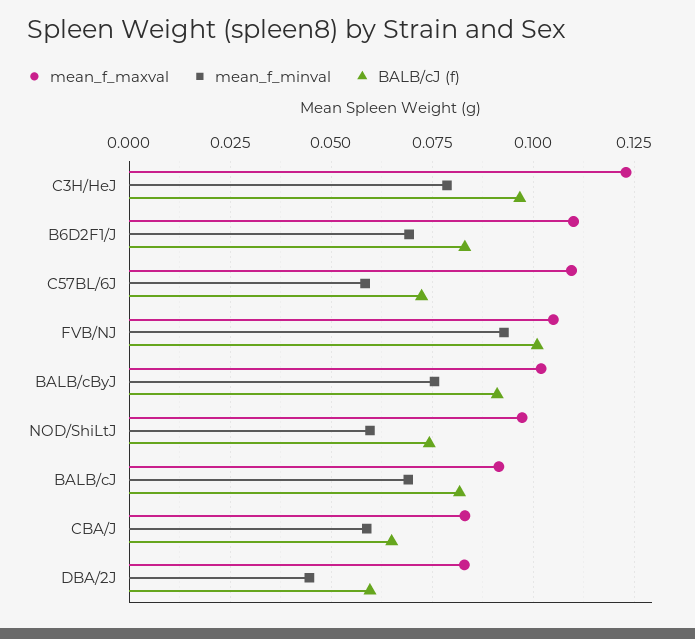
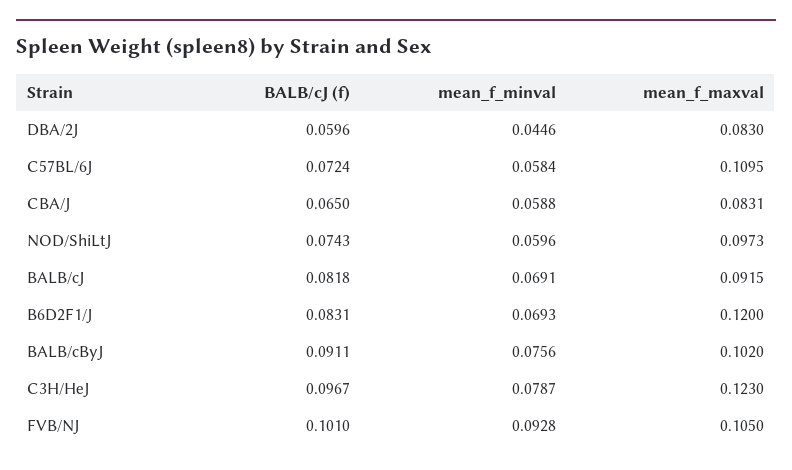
mean_f_maxval, B6D2F1/J: 0.11 -> 0.12

